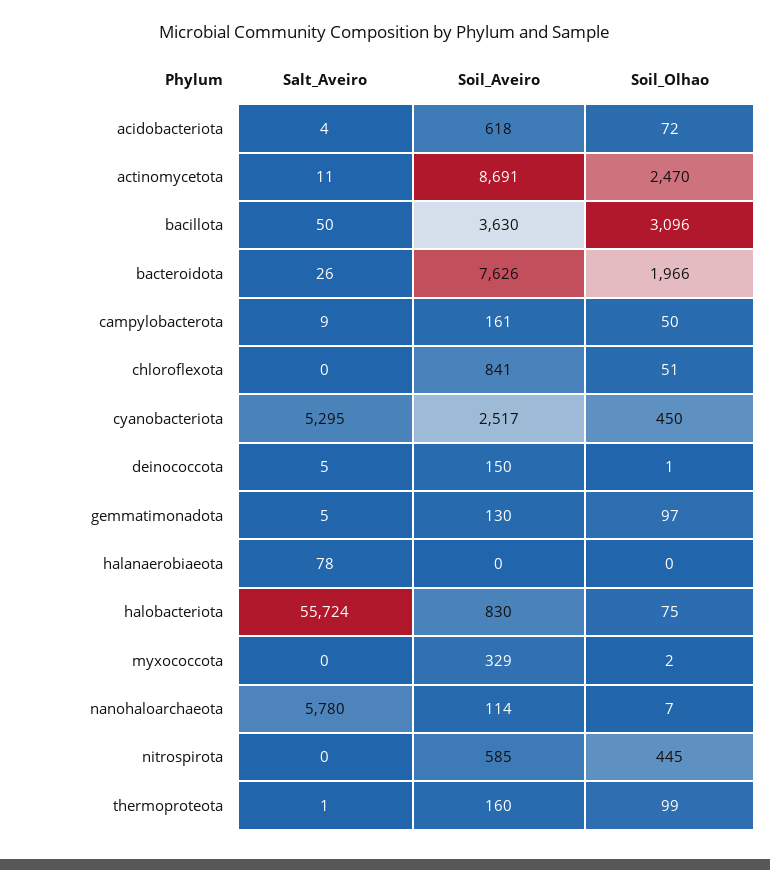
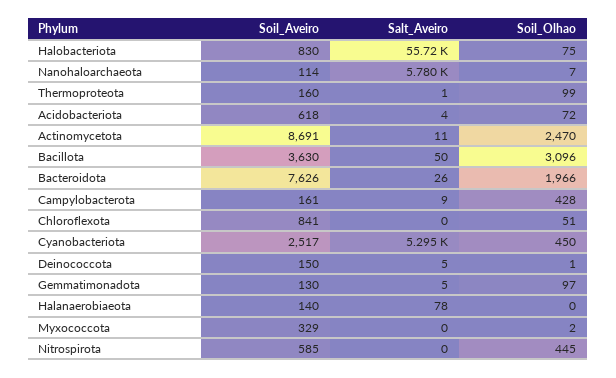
Soil_Olhao, campylobacterota: 50 -> 428
Soil_Aveiro, halanaerobiaeota: 0 -> 140

